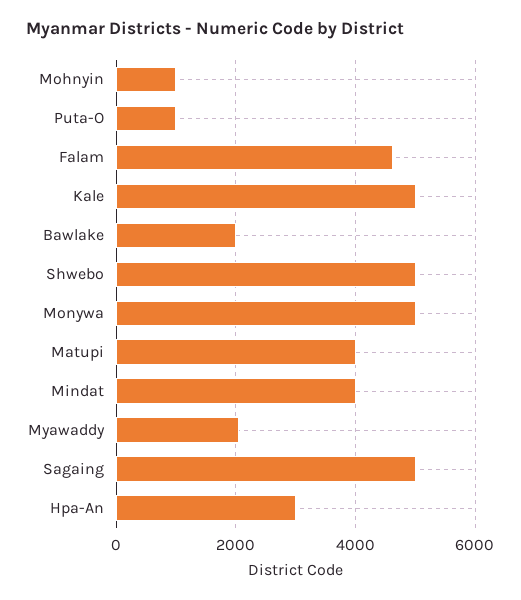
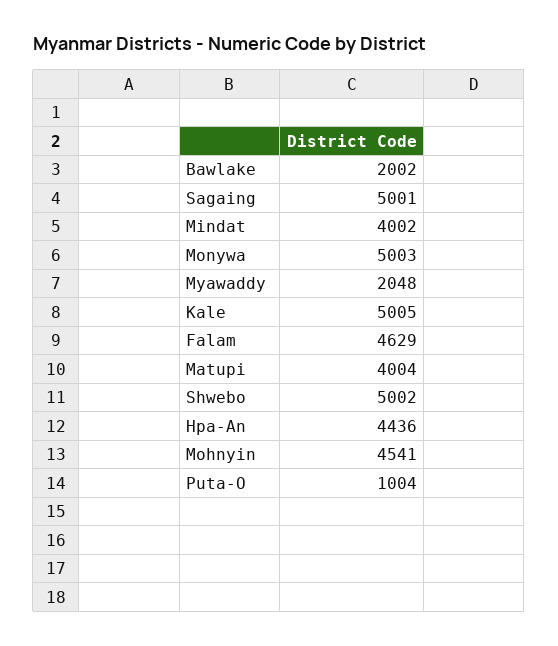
Mohnyin: 1000 -> 4541
Hpa-An: 3000 -> 4436

